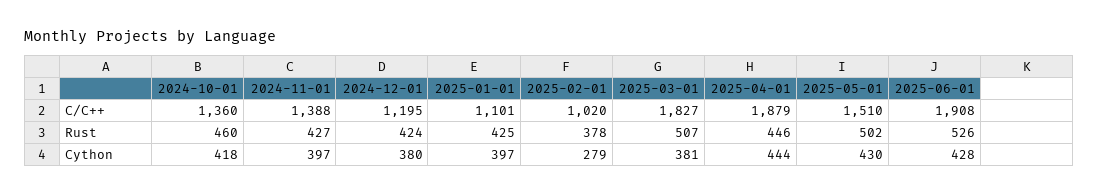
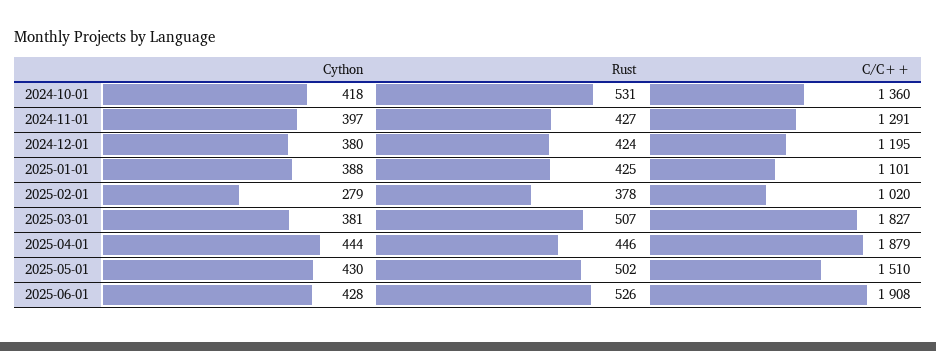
2024-11-01, C/C++: 1388 -> 1291
2024-10-01, Rust: 460 -> 531
2025-01-01, Cython: 397 -> 388

